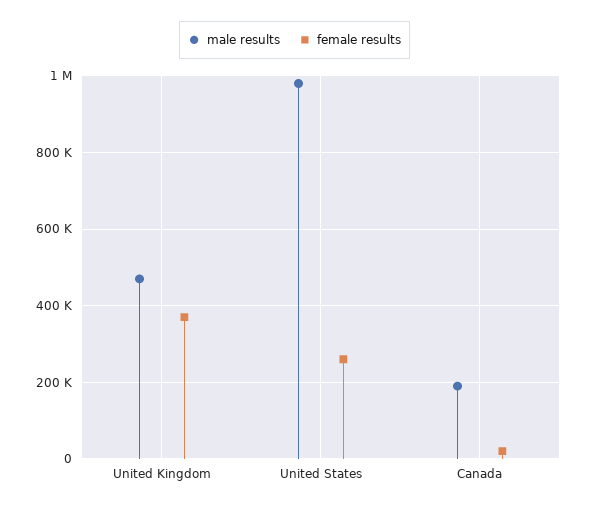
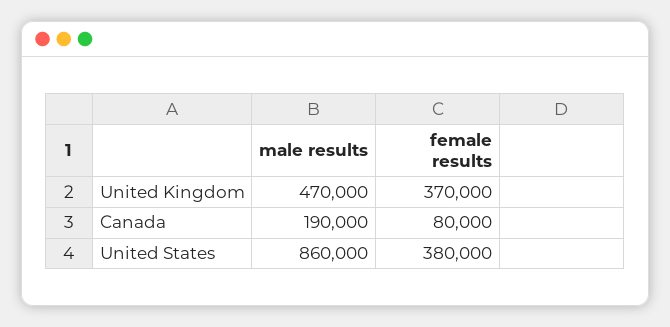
male results, United States: 980000 -> 860000
female results, United States: 260000 -> 380000
female results, Canada: 20000 -> 80000

